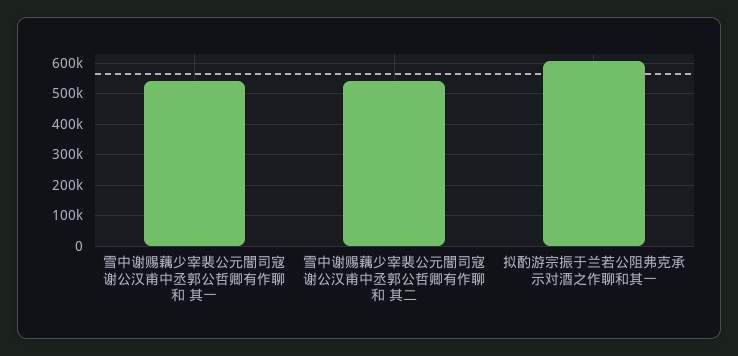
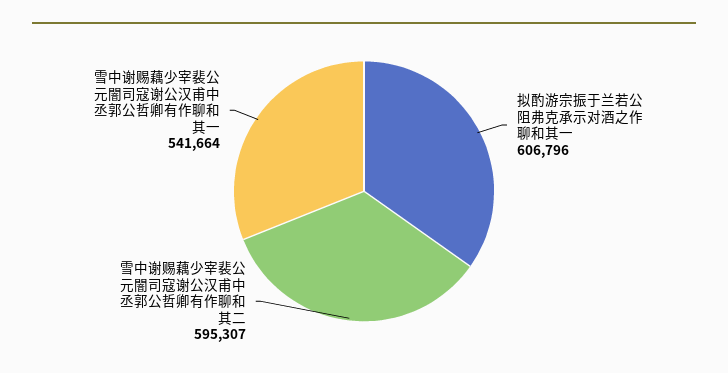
雪中谢赐藕少宰裴公元闇司寇谢公汉甫中丞郭公哲卿有作聊和 其二: 540000 -> 595307

